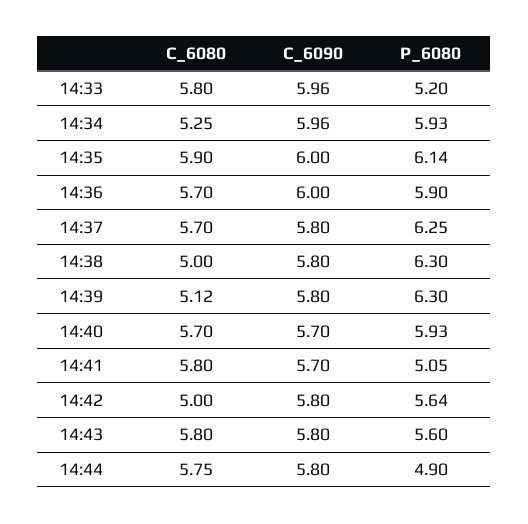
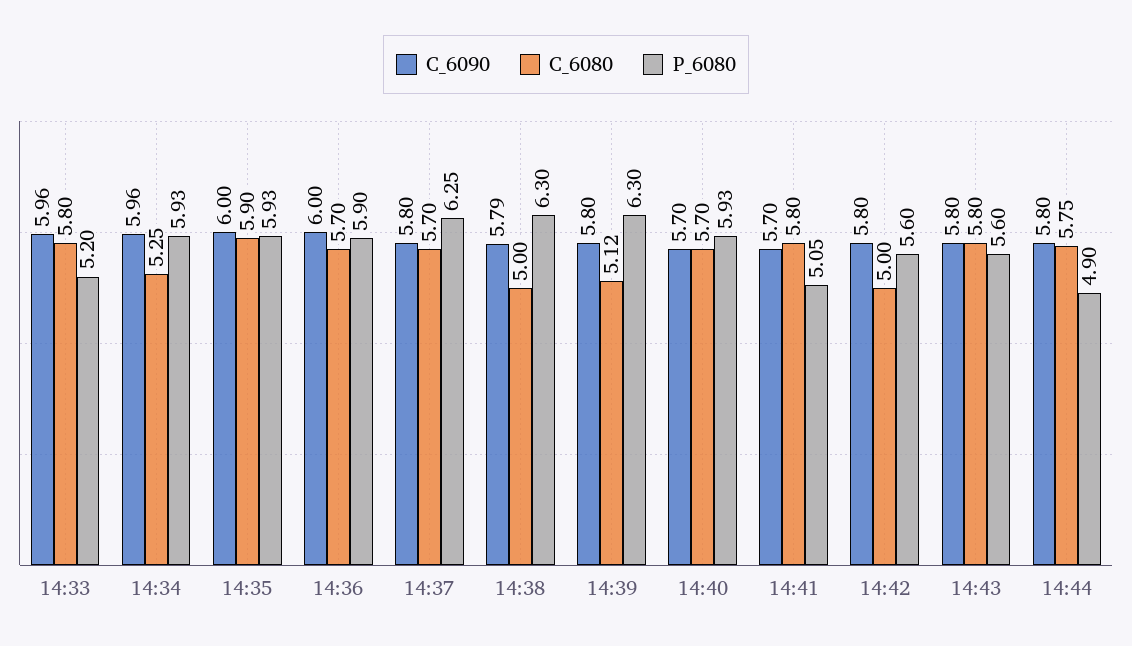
P_6080, 14:35: 6.14 -> 5.93
C_6090, 14:38: 5.8 -> 5.79
P_6080, 14:42: 5.64 -> 5.6

